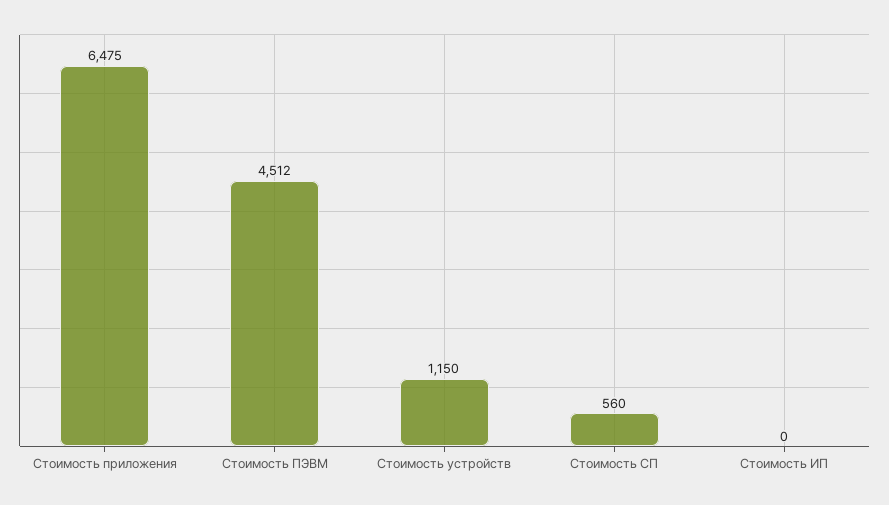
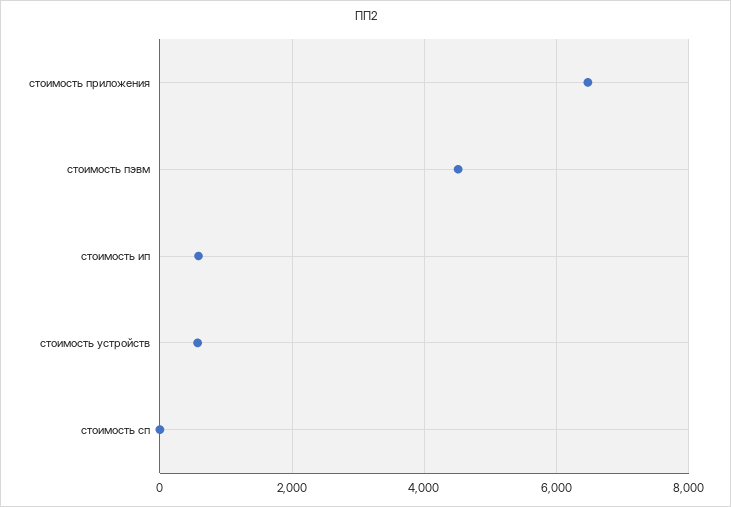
Стоимость устройств: 1150 -> 600
Стоимость СП: 560 -> 0
Стоимость ИП: 0 -> 600

